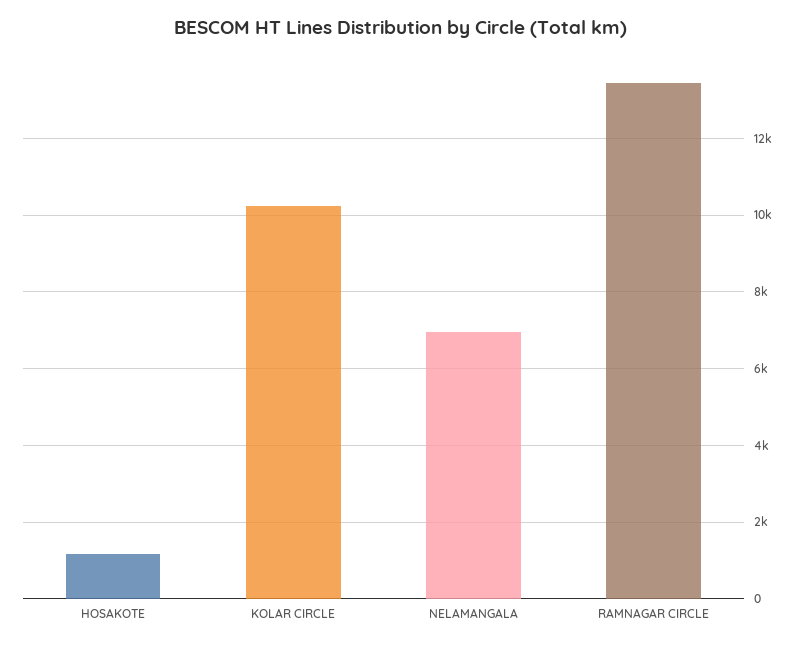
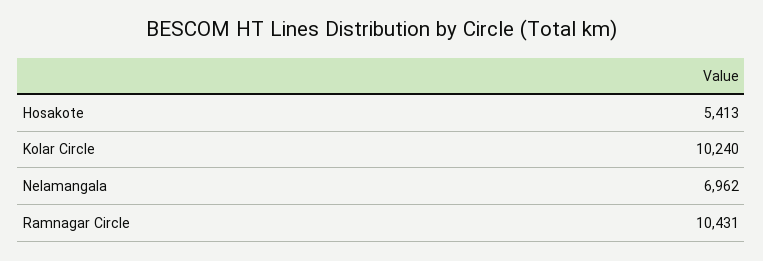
HOSAKOTE: 1200 -> 5413
RAMNAGAR CIRCLE: 13400 -> 10431

